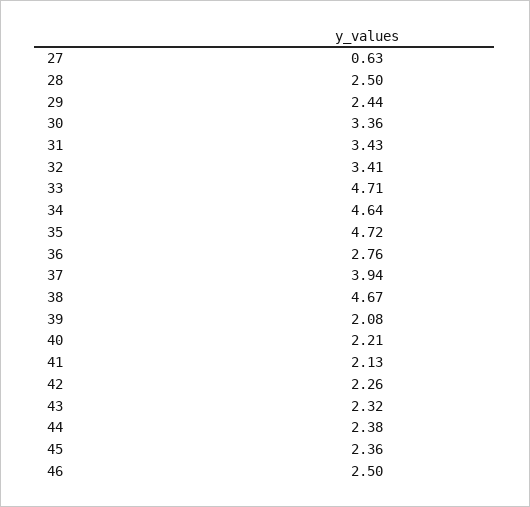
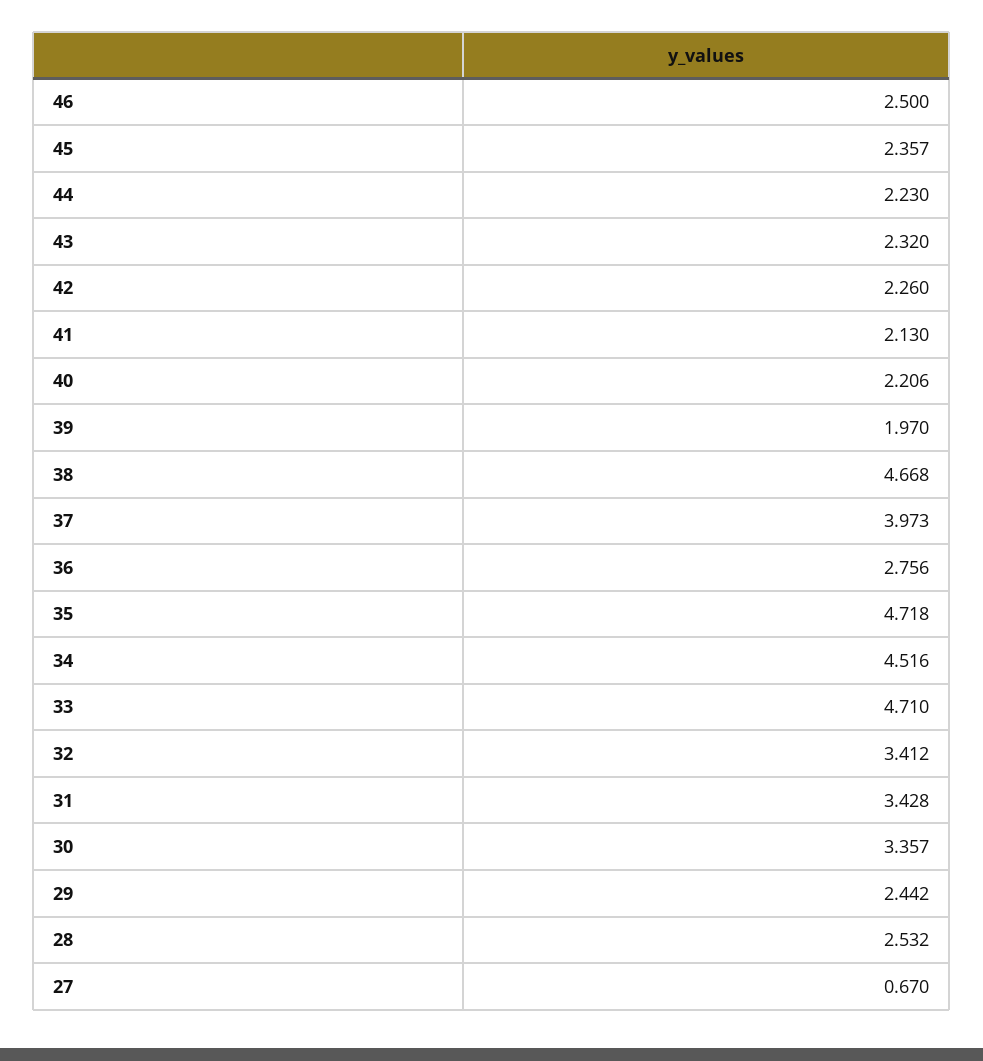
27: 0.63 -> 0.67
28: 2.5 -> 2.532
34: 4.64 -> 4.516
37: 3.94 -> 3.973
39: 2.08 -> 1.97
44: 2.38 -> 2.23

